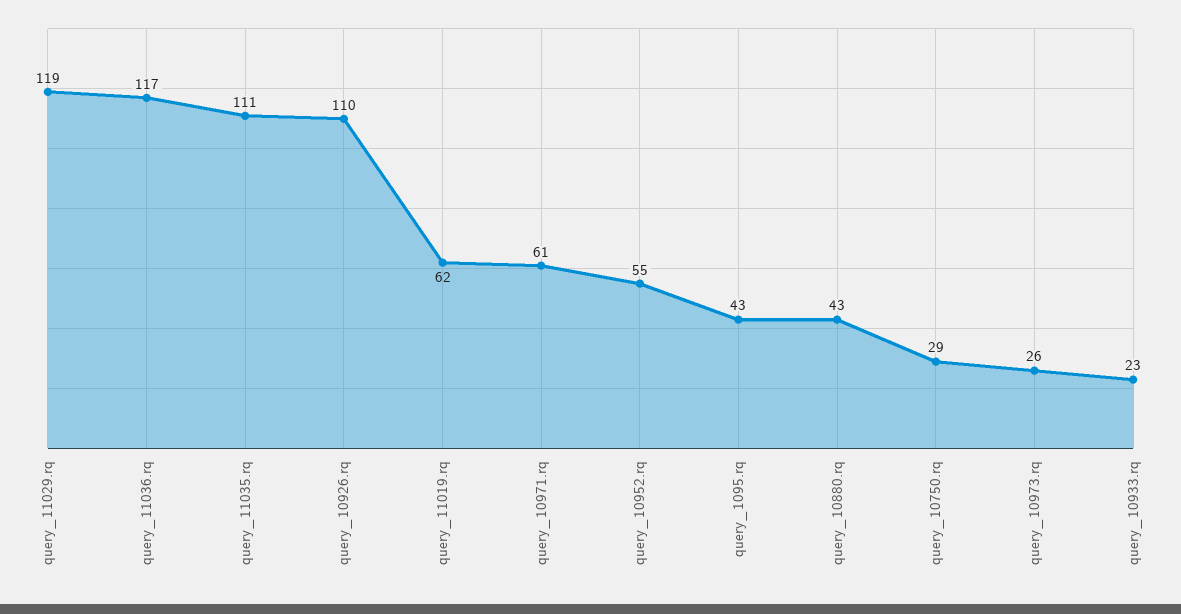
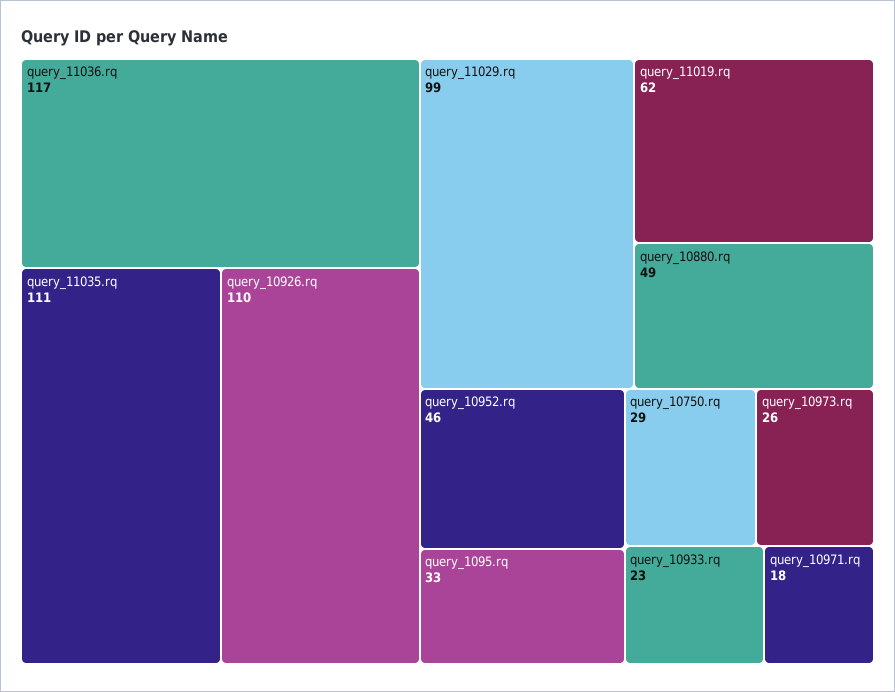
query_11029.rq: 119 -> 99
query_10971.rq: 61 -> 18
query_10952.rq: 55 -> 46
query_1095.rq: 43 -> 33
query_10880.rq: 43 -> 49

